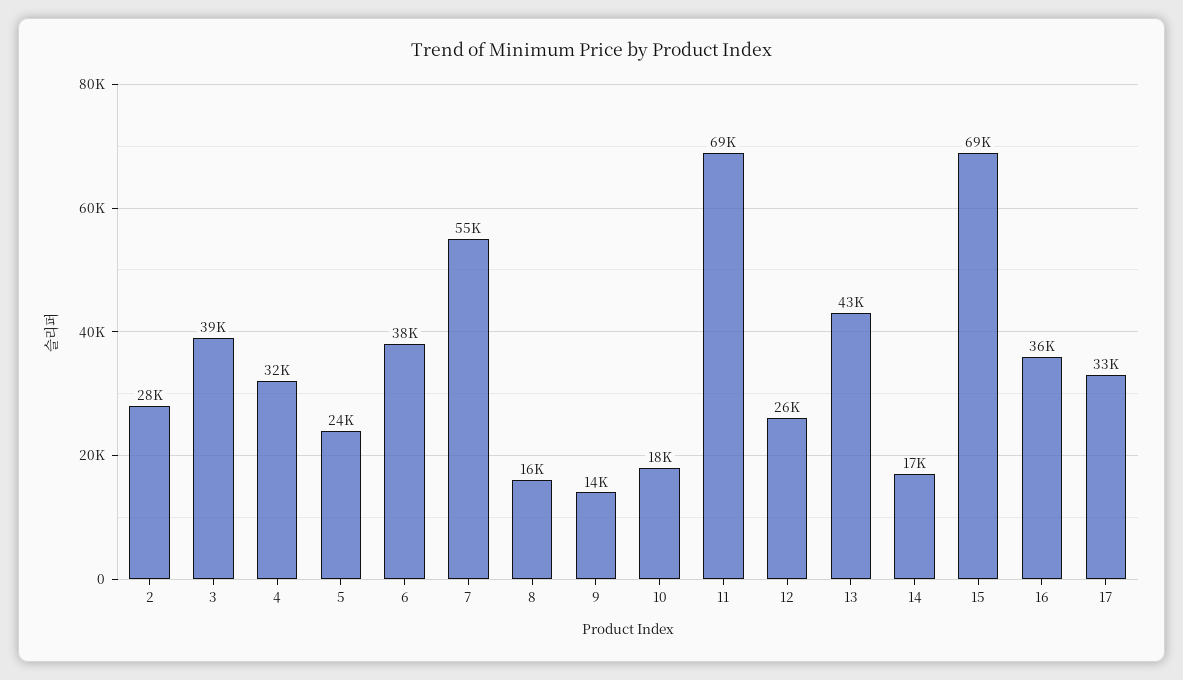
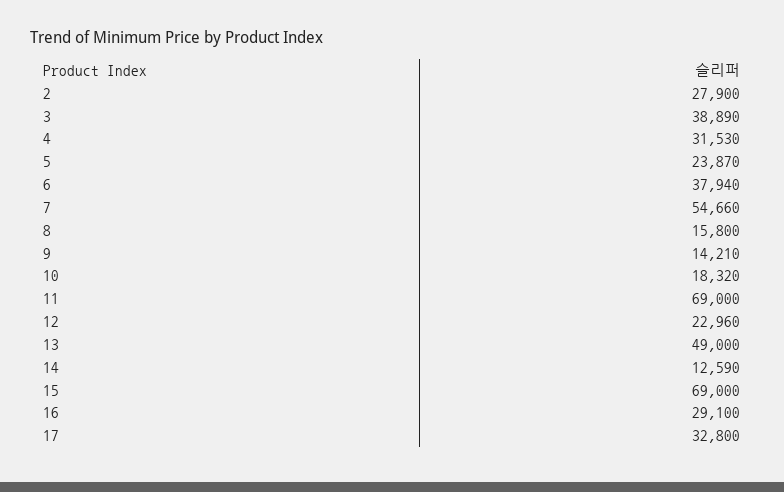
12: 26000 -> 22960
13: 43000 -> 49000
14: 17000 -> 12590
16: 36000 -> 29100

